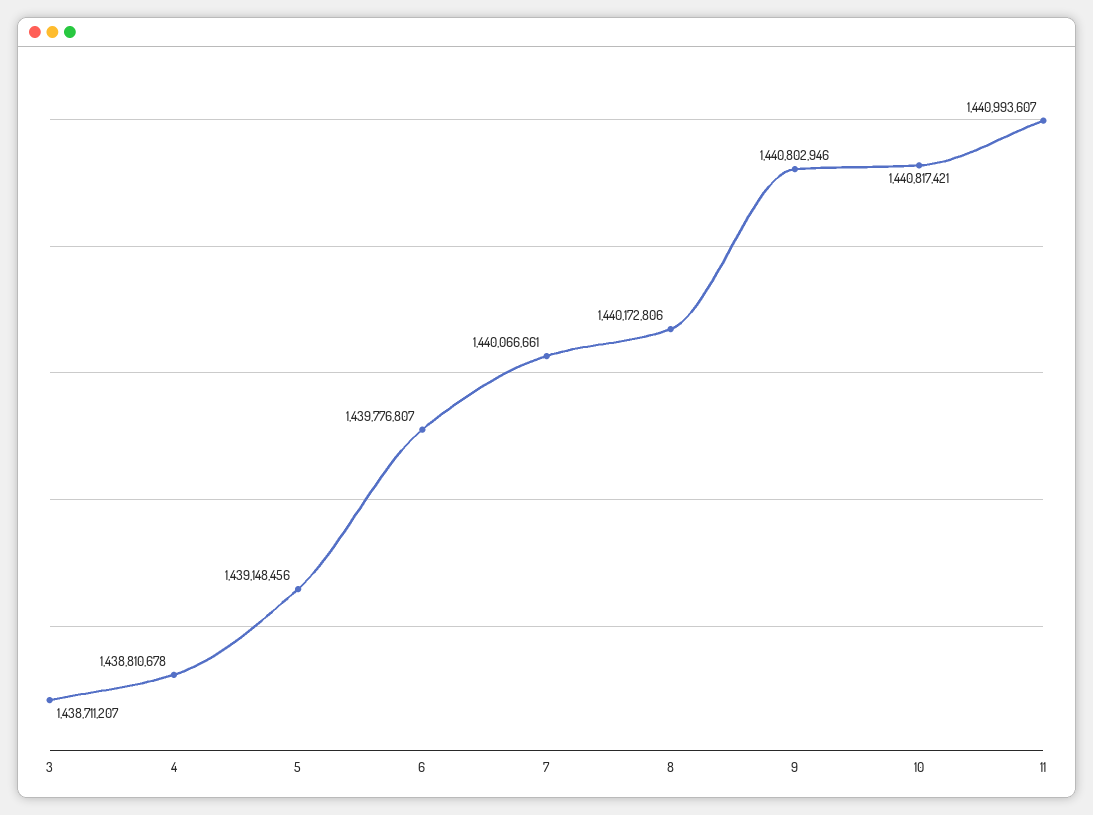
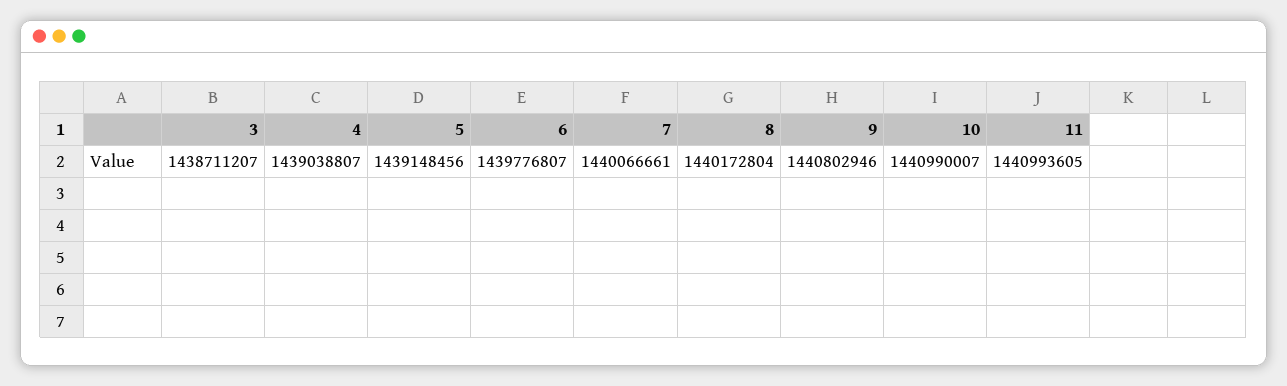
4: 1438810678 -> 1439038807
8: 1440172806 -> 1440172804
10: 1440817421 -> 1440990007
11: 1440993607 -> 1440993605

